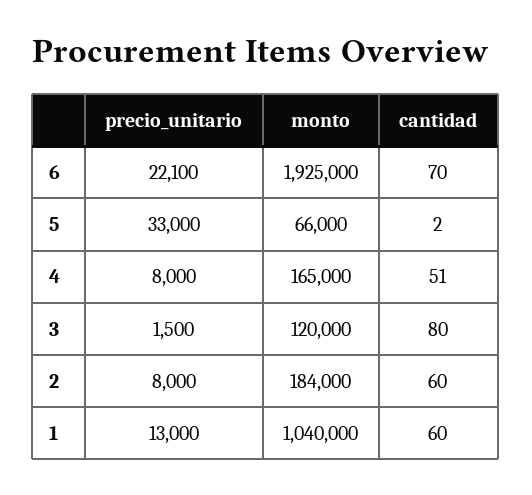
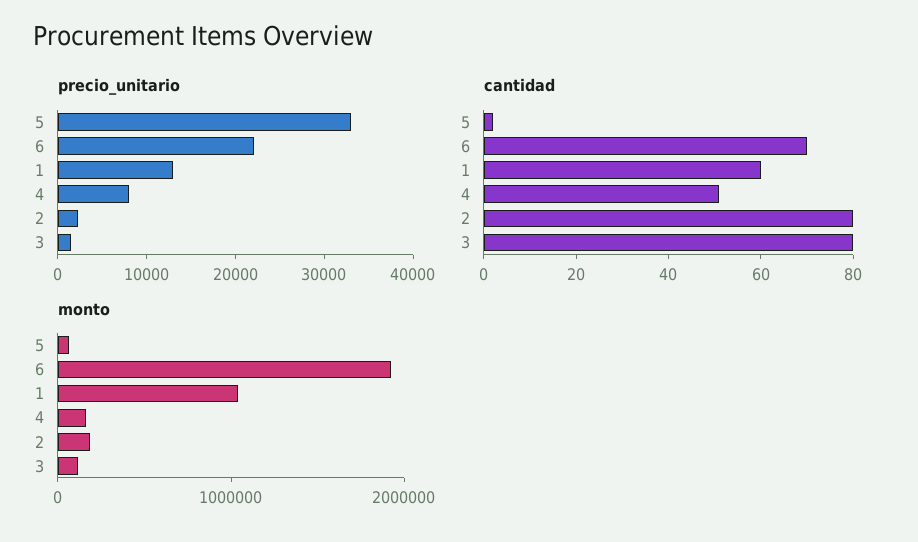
precio_unitario, 2: 8000 -> 2000
cantidad, 2: 60 -> 80

